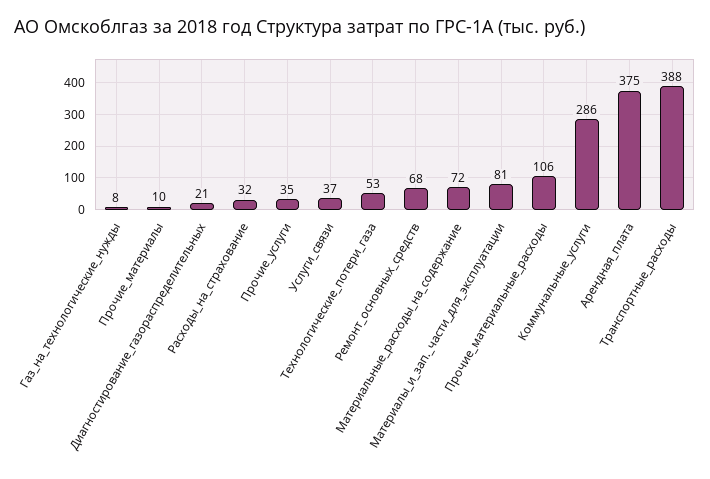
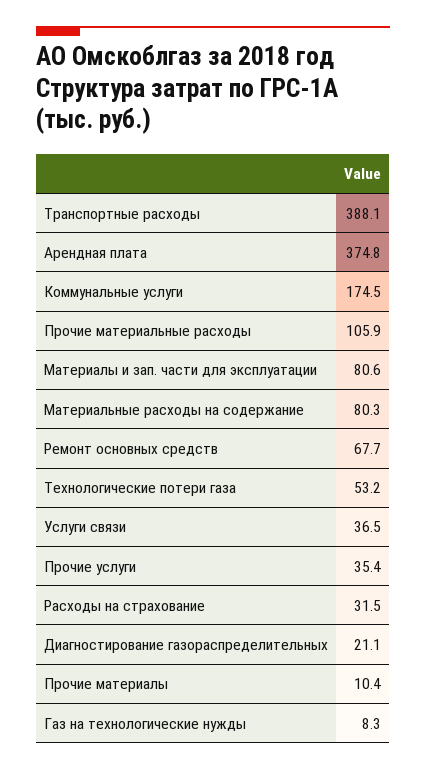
Материальные_расходы_на_содержание: 72 -> 80.3
Коммунальные_услуги: 286 -> 174.5

